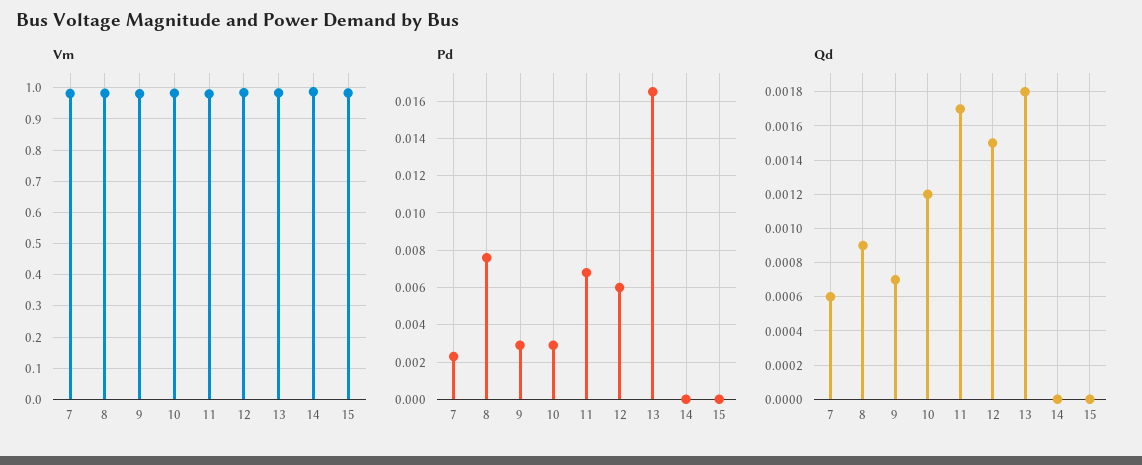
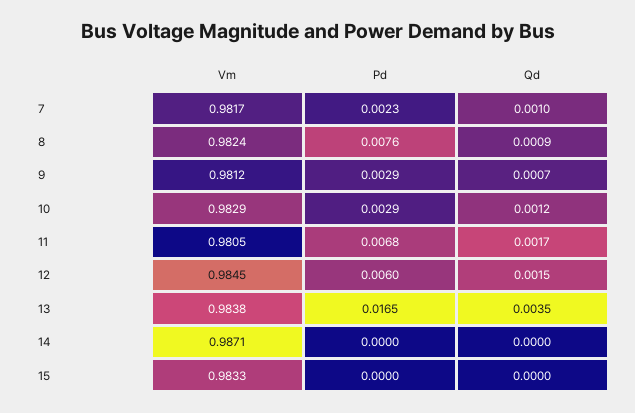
Qd, 7: 0.0006 -> 0.001
Qd, 13: 0.0018 -> 0.0035

